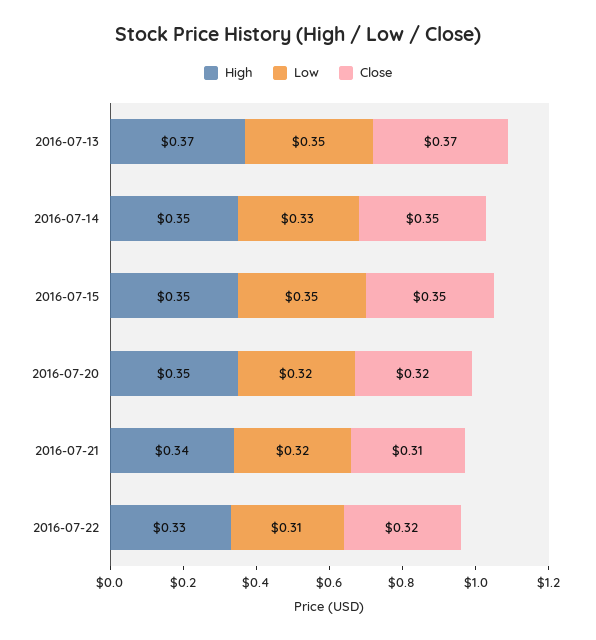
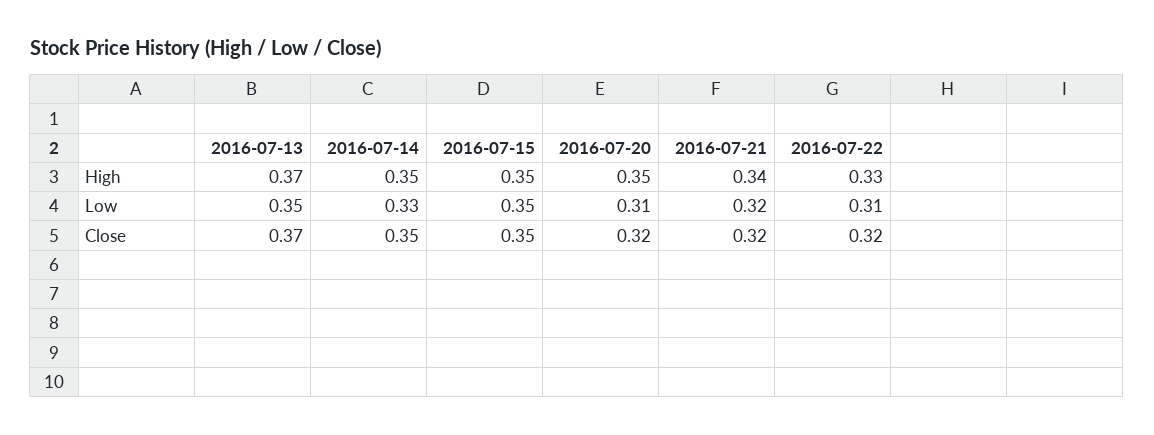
Low, 2016-07-20: 0.32 -> 0.31
Close, 2016-07-21: 0.31 -> 0.32

